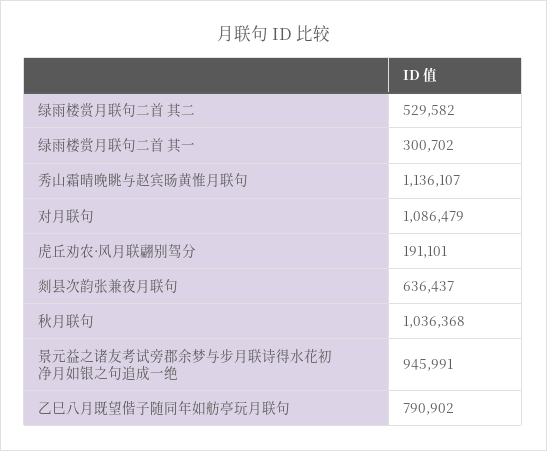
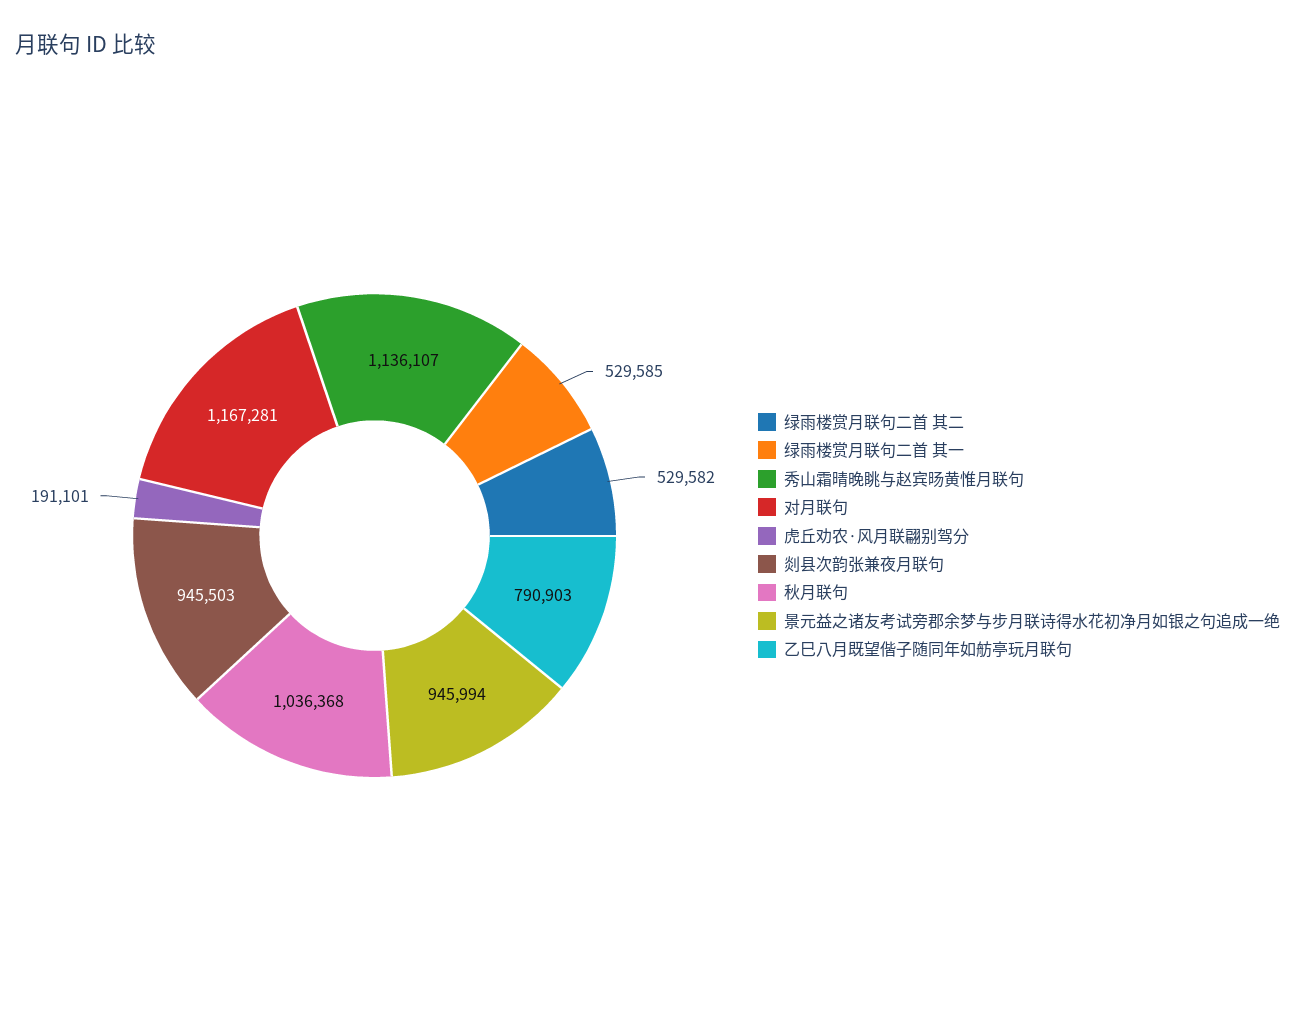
绿雨楼赏月联句二首 其一: 300702 -> 529585
对月联句: 1086479 -> 1167281
剡县次韵张兼夜月联句: 636437 -> 945503
景元益之诸友考试旁郡余梦与步月联诗得水花初净月如银之句追成一绝: 945991 -> 945994
乙巳八月既望偕子随同年如舫亭玩月联句: 790902 -> 790903

